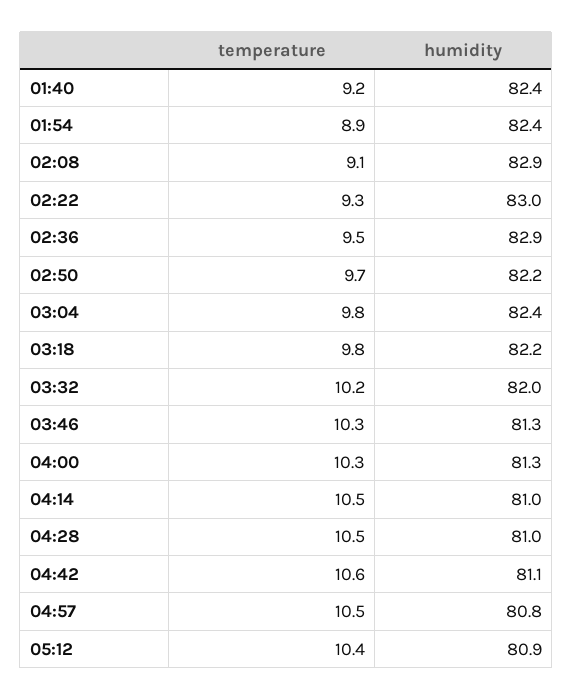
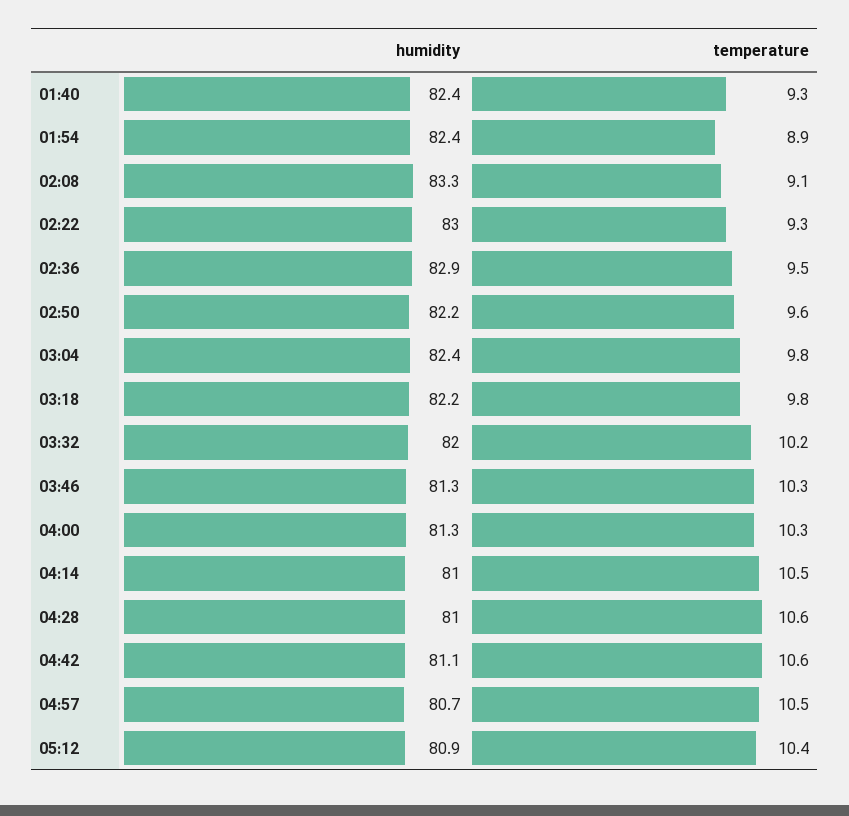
temperature, 01:40: 9.2 -> 9.3
humidity, 02:08: 82.9 -> 83.3
temperature, 02:50: 9.7 -> 9.6
temperature, 04:28: 10.5 -> 10.6
humidity, 04:57: 80.8 -> 80.7

